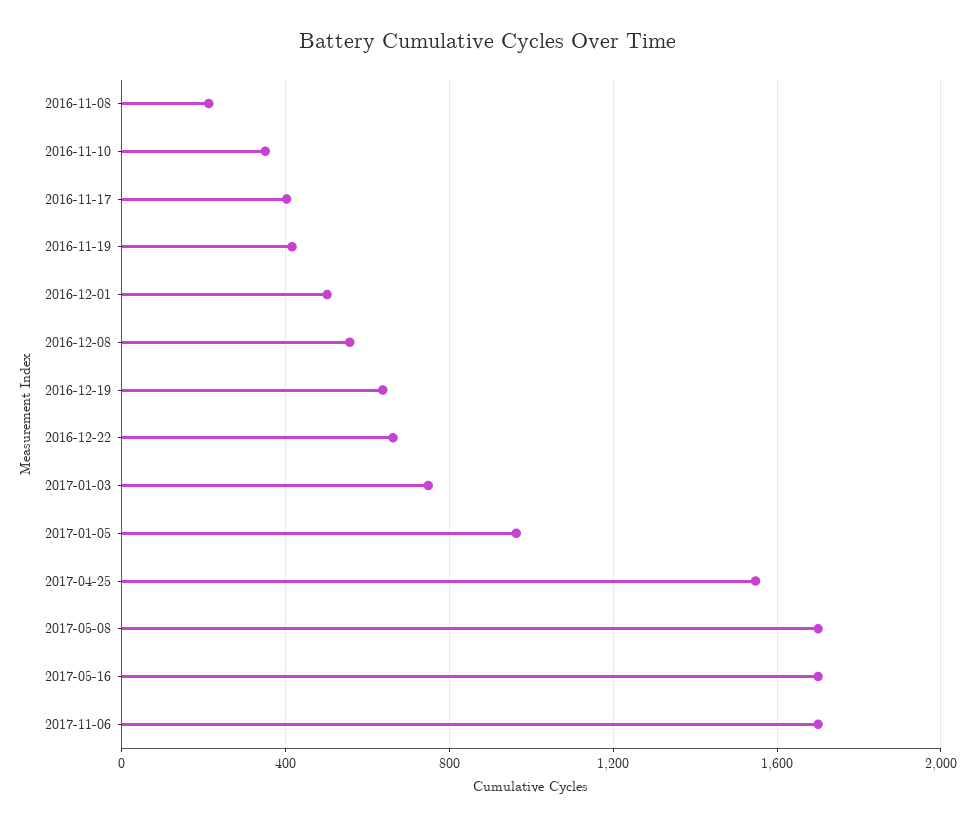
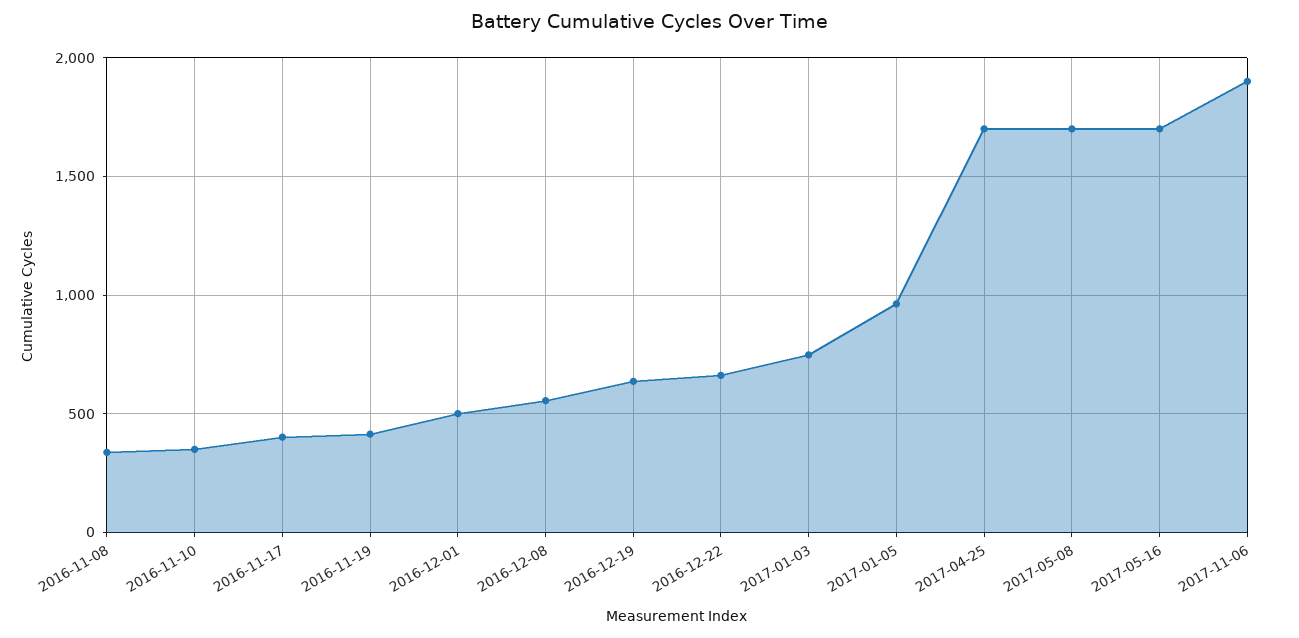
2016-11-08: 200 -> 350
2017-04-25: 1550 -> 1700
2017-11-06: 1700 -> 1900

